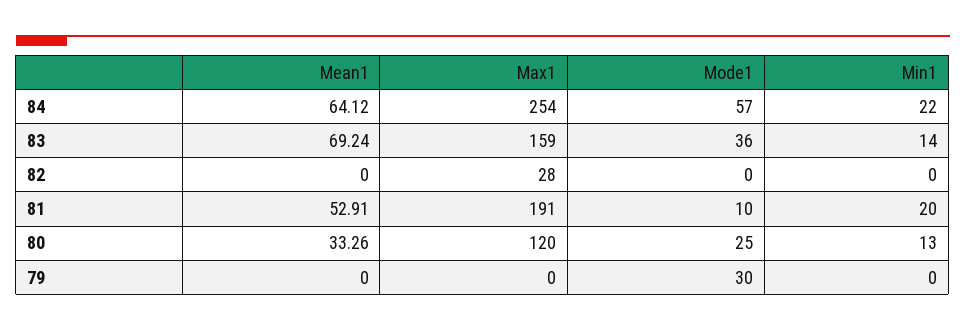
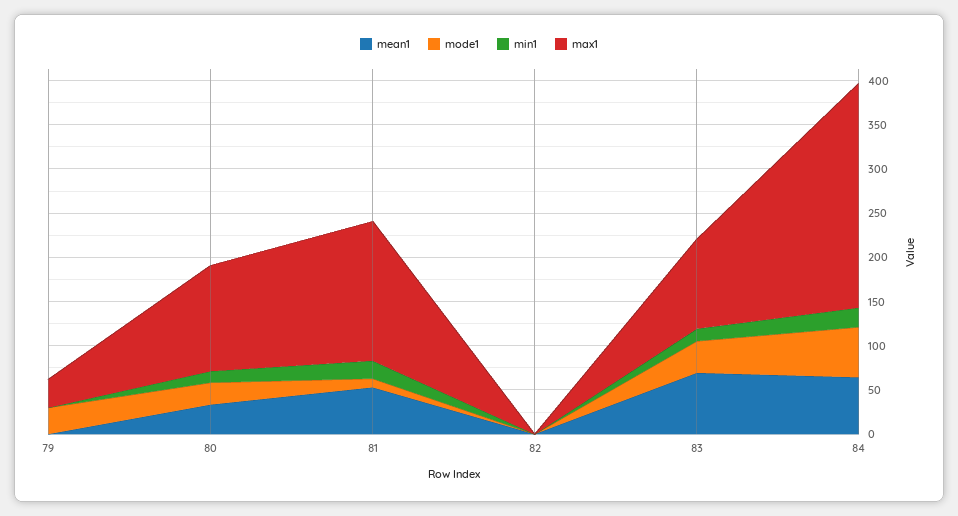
Max1, 83: 159 -> 100
Max1, 82: 28 -> 0
Max1, 81: 191 -> 160
Max1, 79: 0 -> 30

